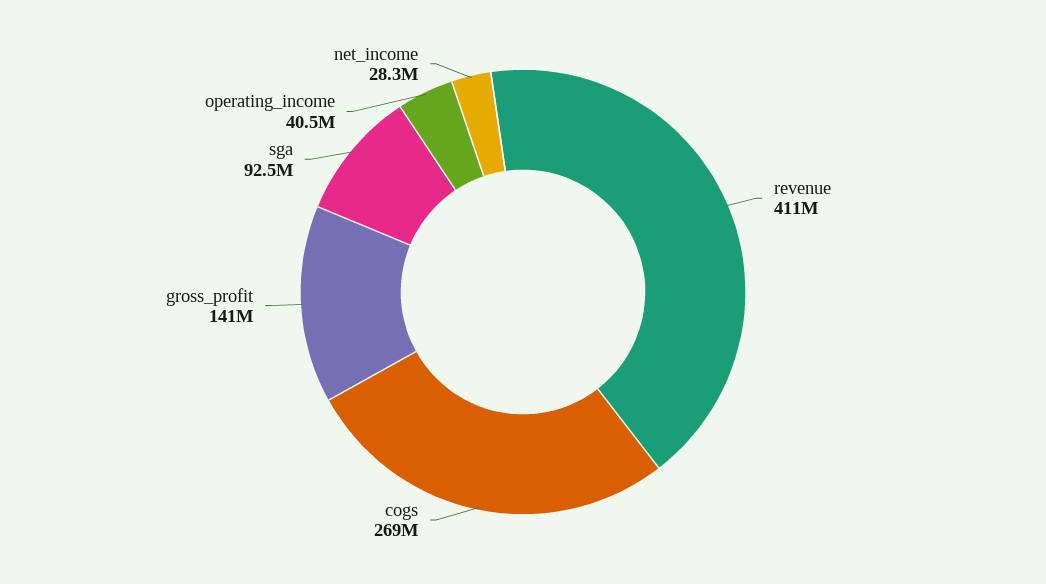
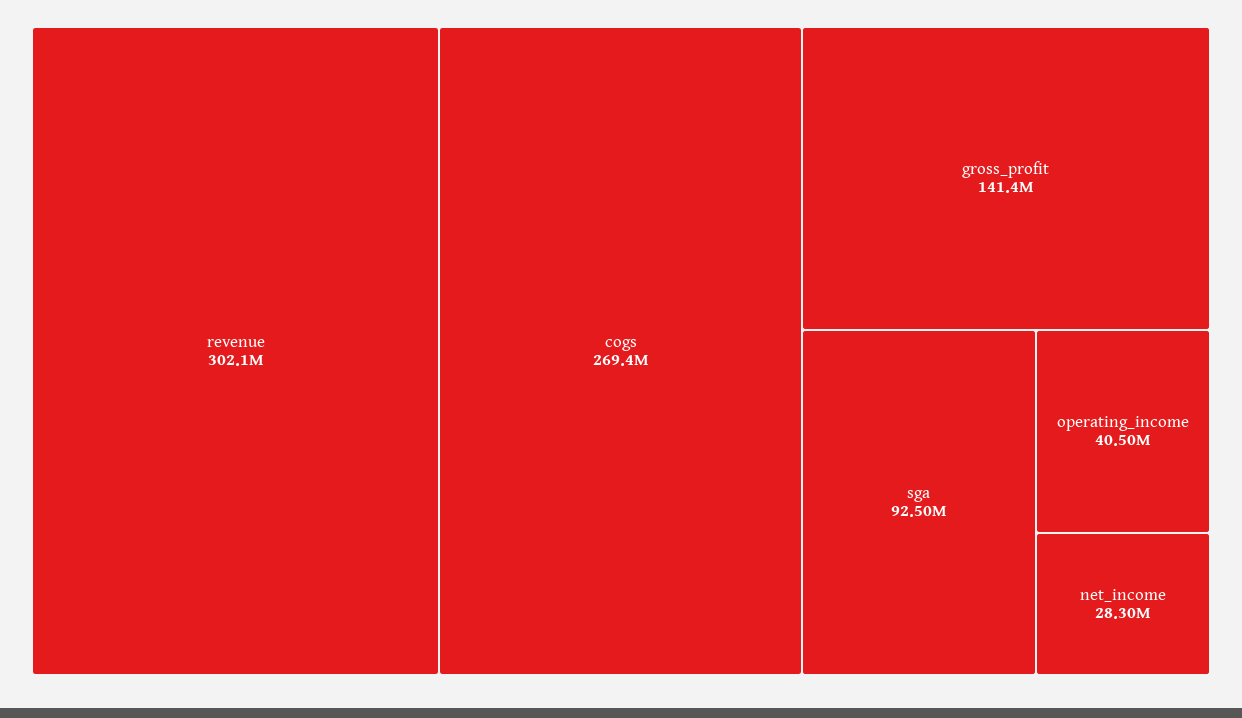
revenue: 411000000 -> 302100000

